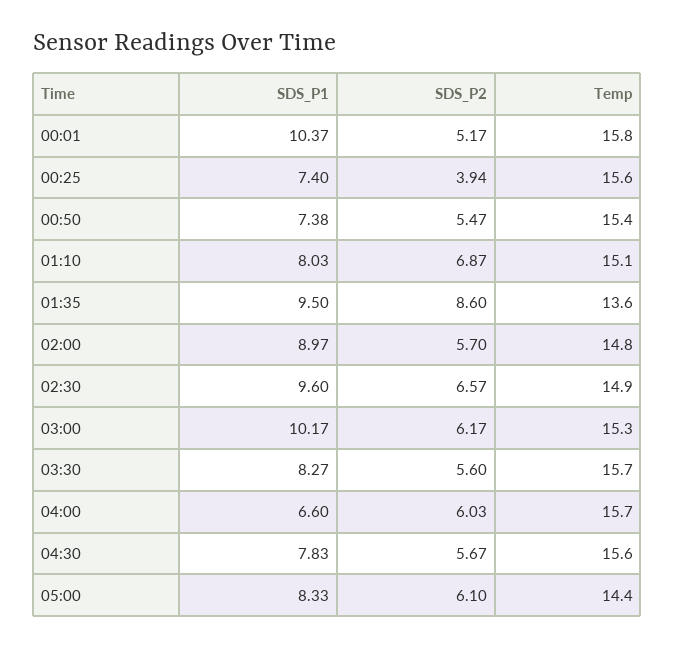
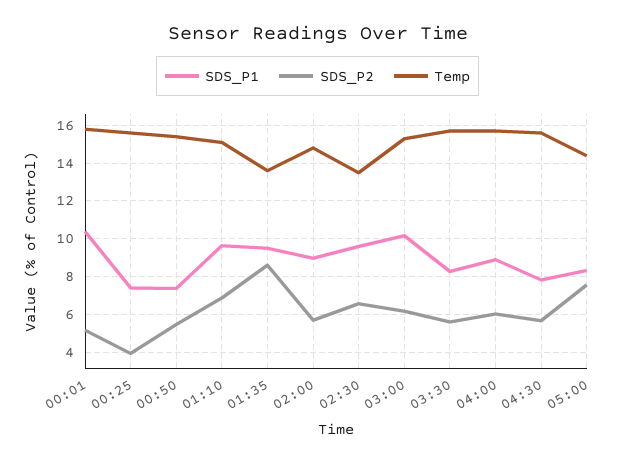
SDS_P1, 01:10: 8.03 -> 9.5
Temp, 02:30: 14.9 -> 13.5
SDS_P1, 04:00: 6.6 -> 9
SDS_P2, 05:00: 6.1 -> 7.5

